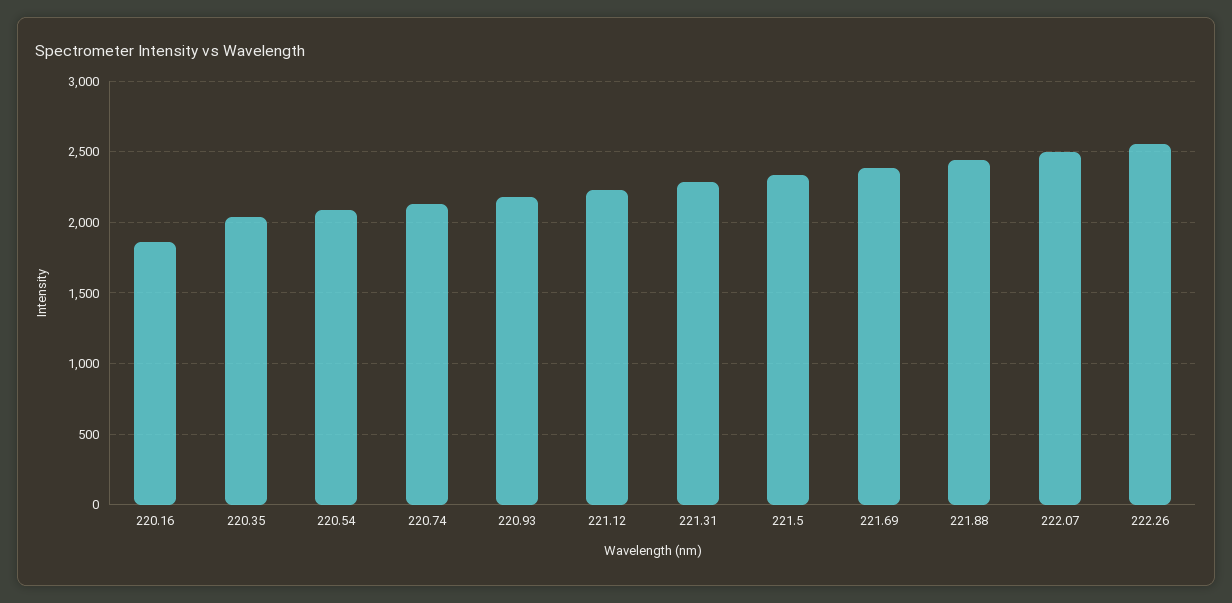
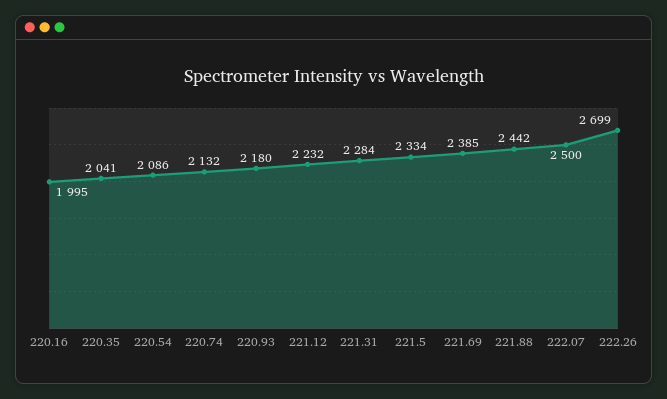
220.16: 1850 -> 1995
222.26: 2550 -> 2699

